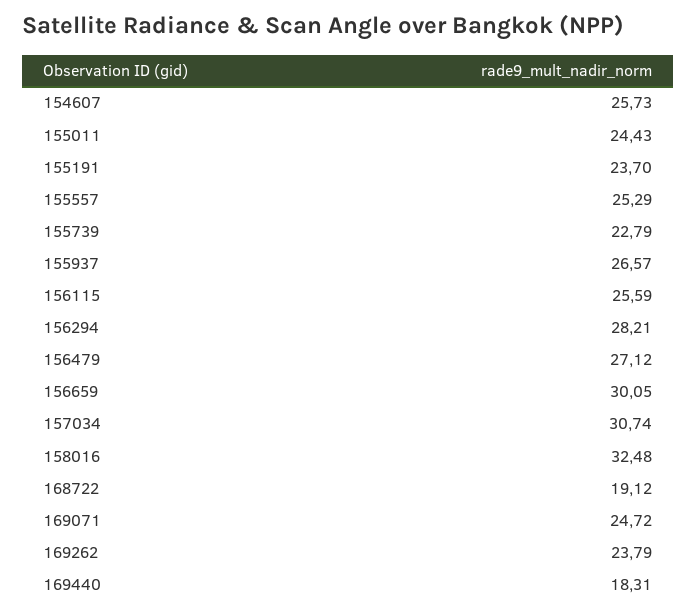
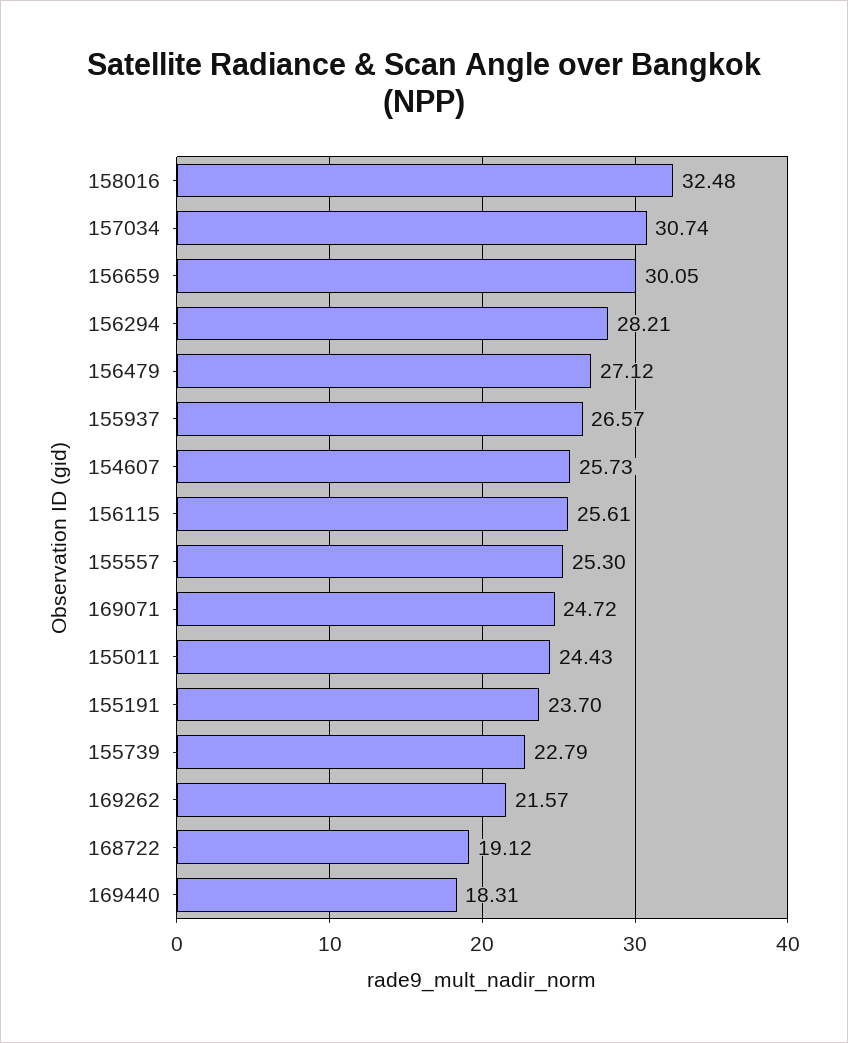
155557: 25.29 -> 25.3
156115: 25.59 -> 25.61
169262: 23.79 -> 21.57

